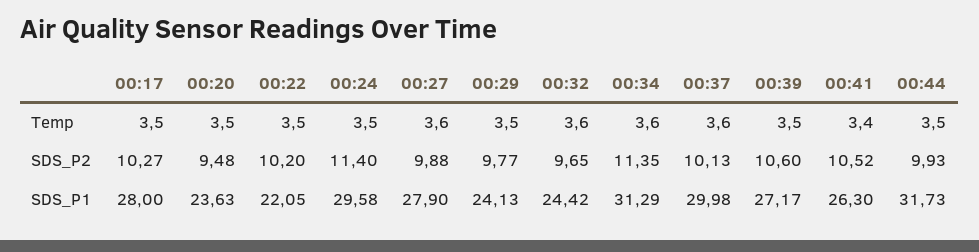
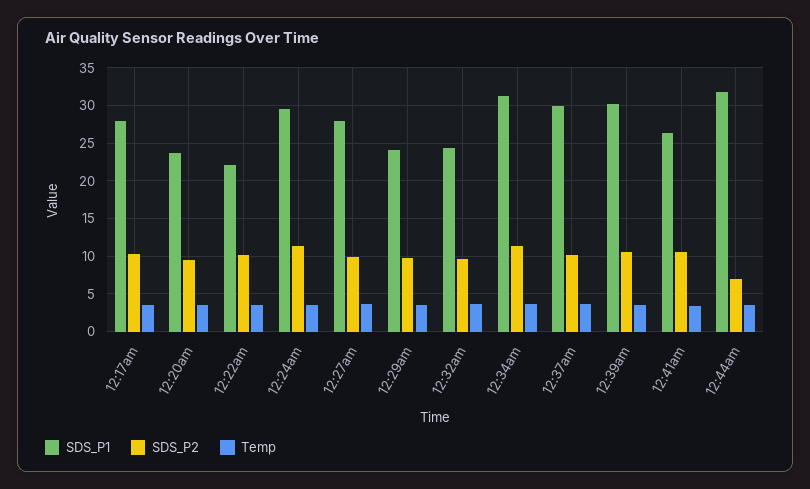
SDS_P2, 00:44: 9.93 -> 7
SDS_P1, 00:39: 27.17 -> 30

